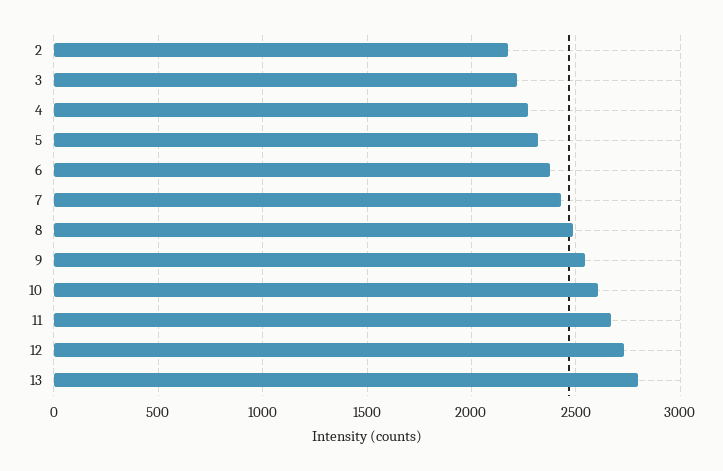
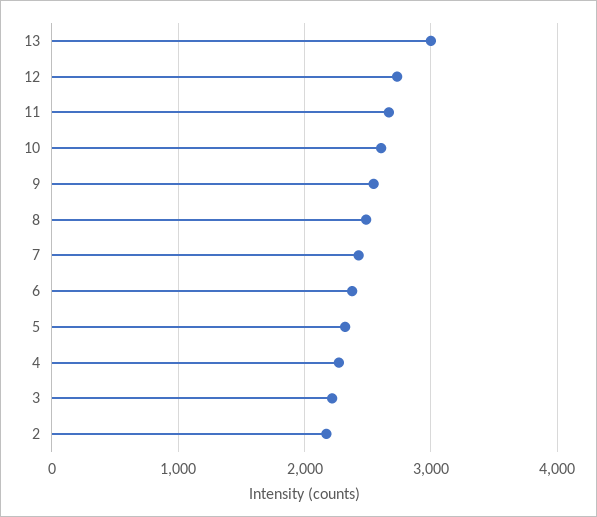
13: 2800 -> 3000

